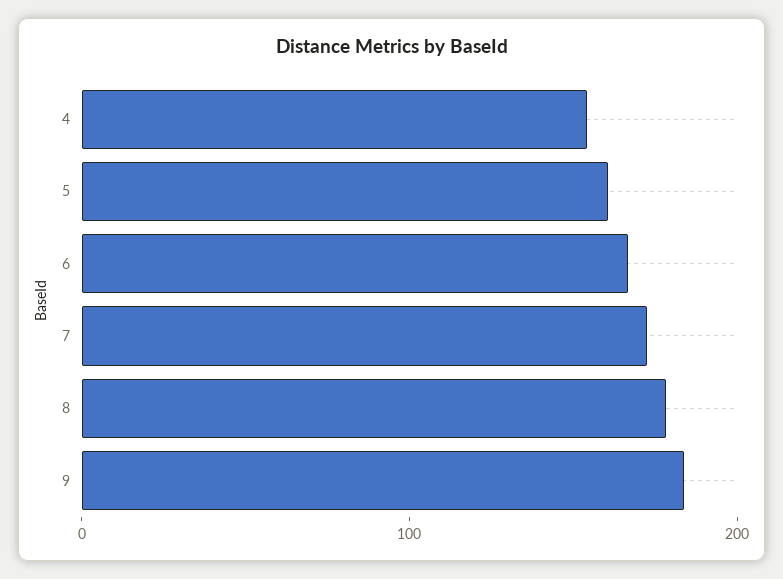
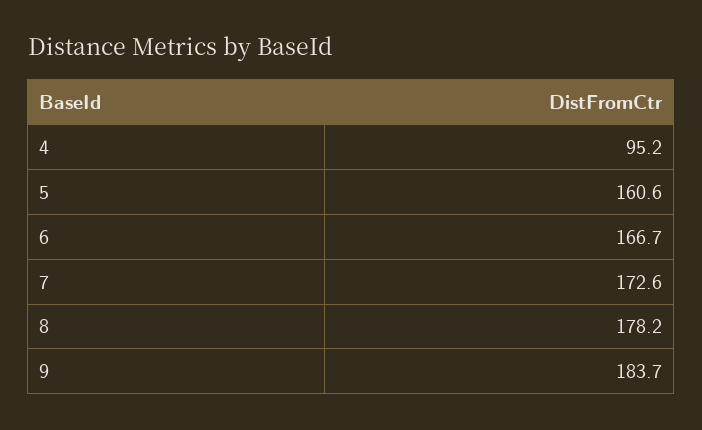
4: 160 -> 95.2

